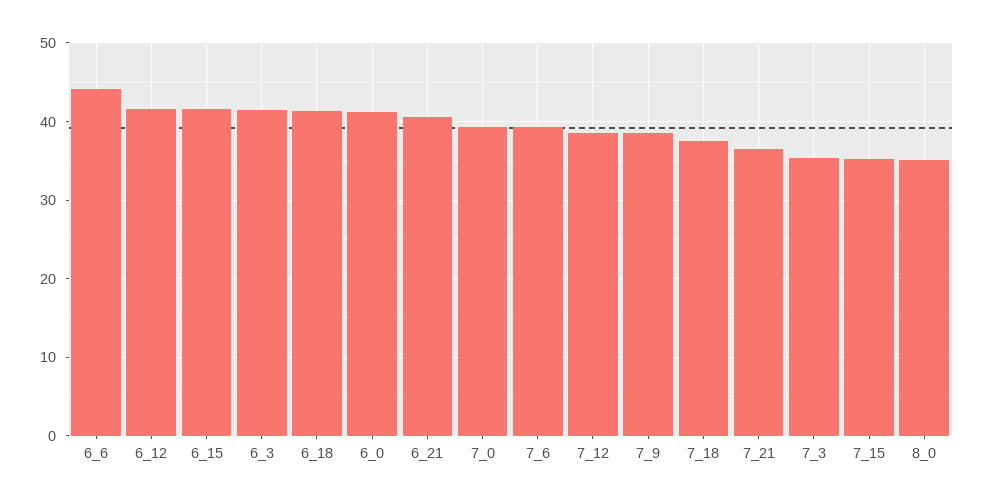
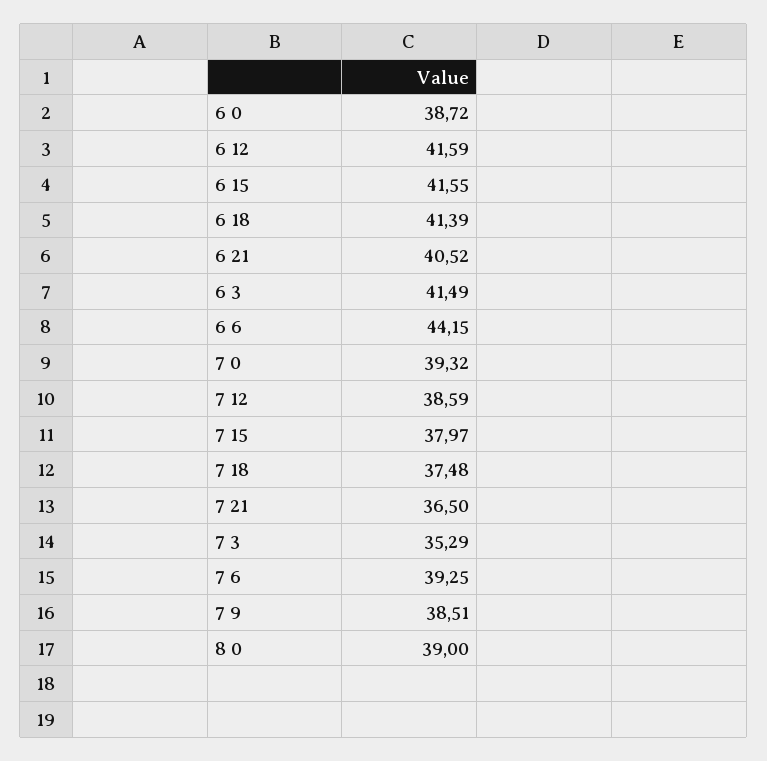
6_0: 41 -> 38.72
7_15: 35 -> 37.97
8_0: 35 -> 39

